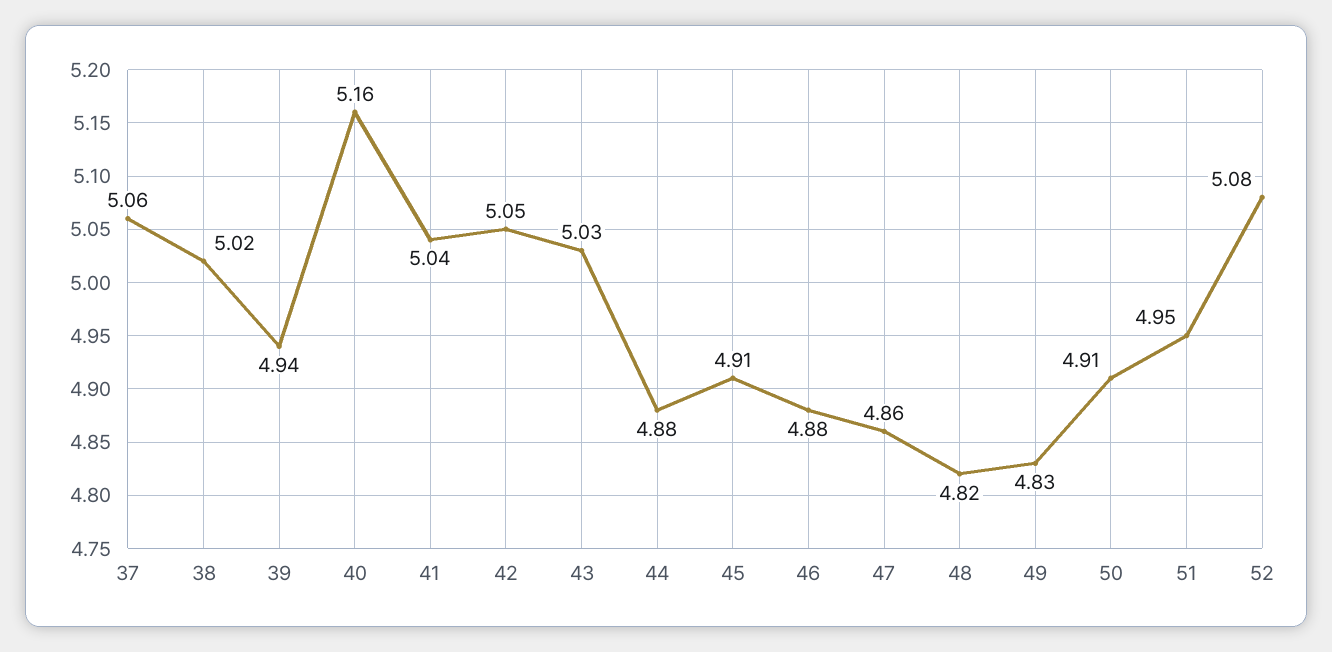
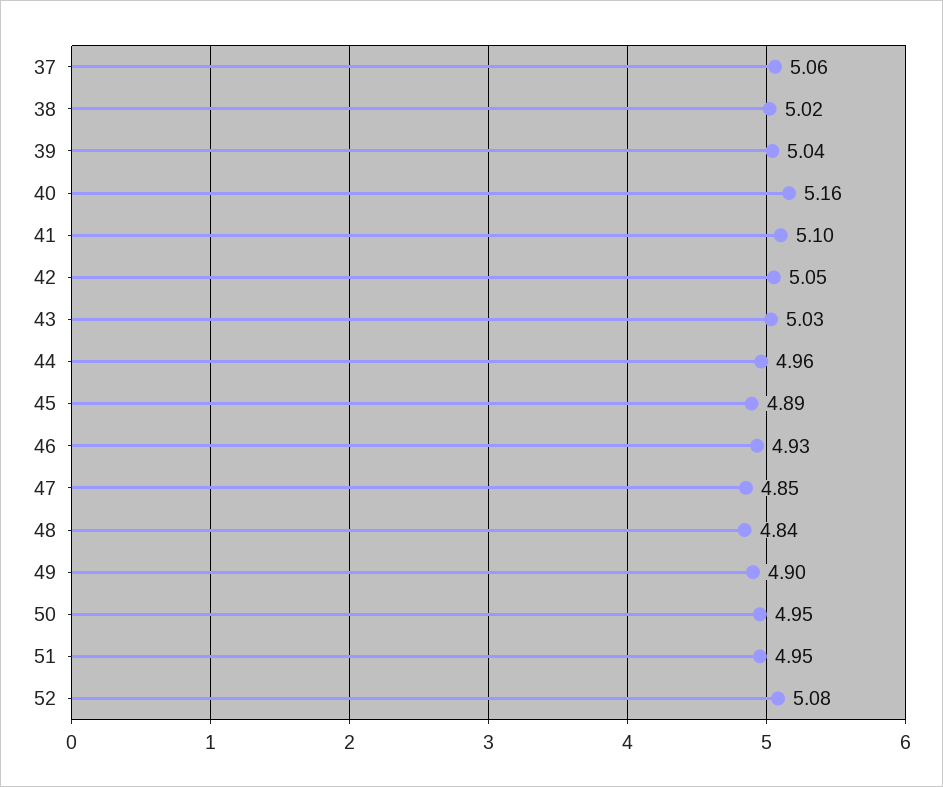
39: 4.94 -> 5.04
41: 5.04 -> 5.1
44: 4.88 -> 4.96
45: 4.91 -> 4.89
46: 4.88 -> 4.93
47: 4.86 -> 4.85
48: 4.82 -> 4.84
49: 4.83 -> 4.9
50: 4.91 -> 4.95

